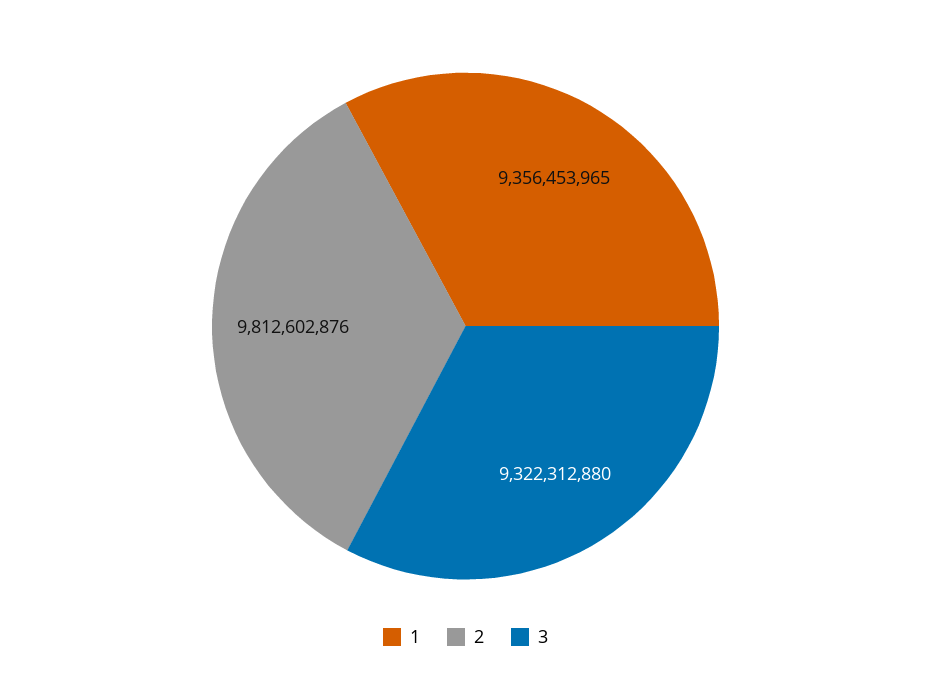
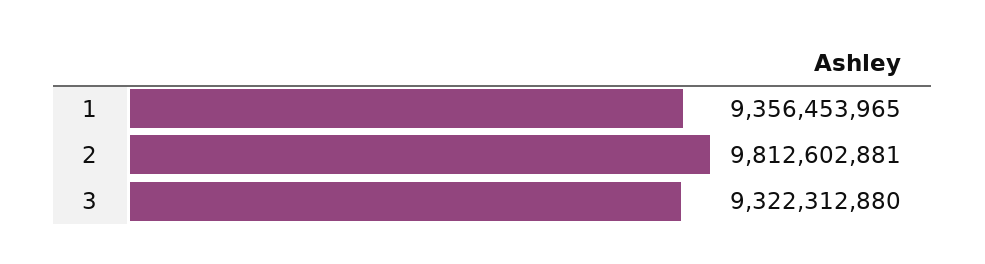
2: 9812602876 -> 9812602881

